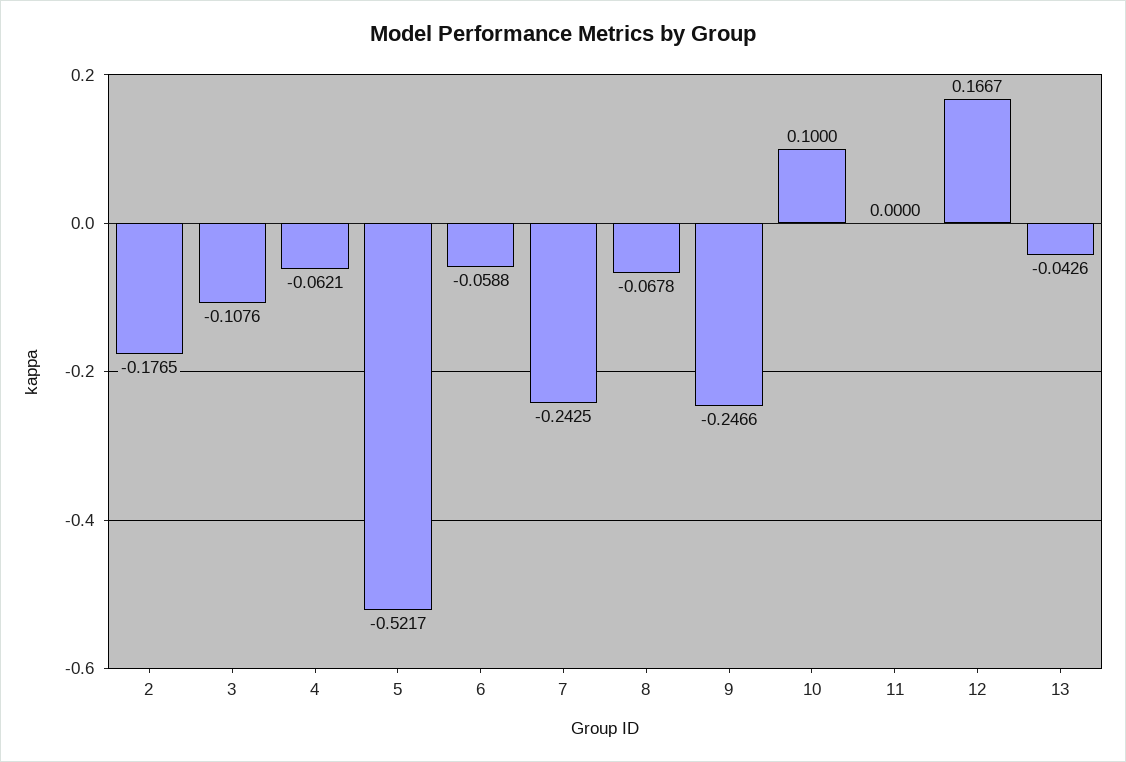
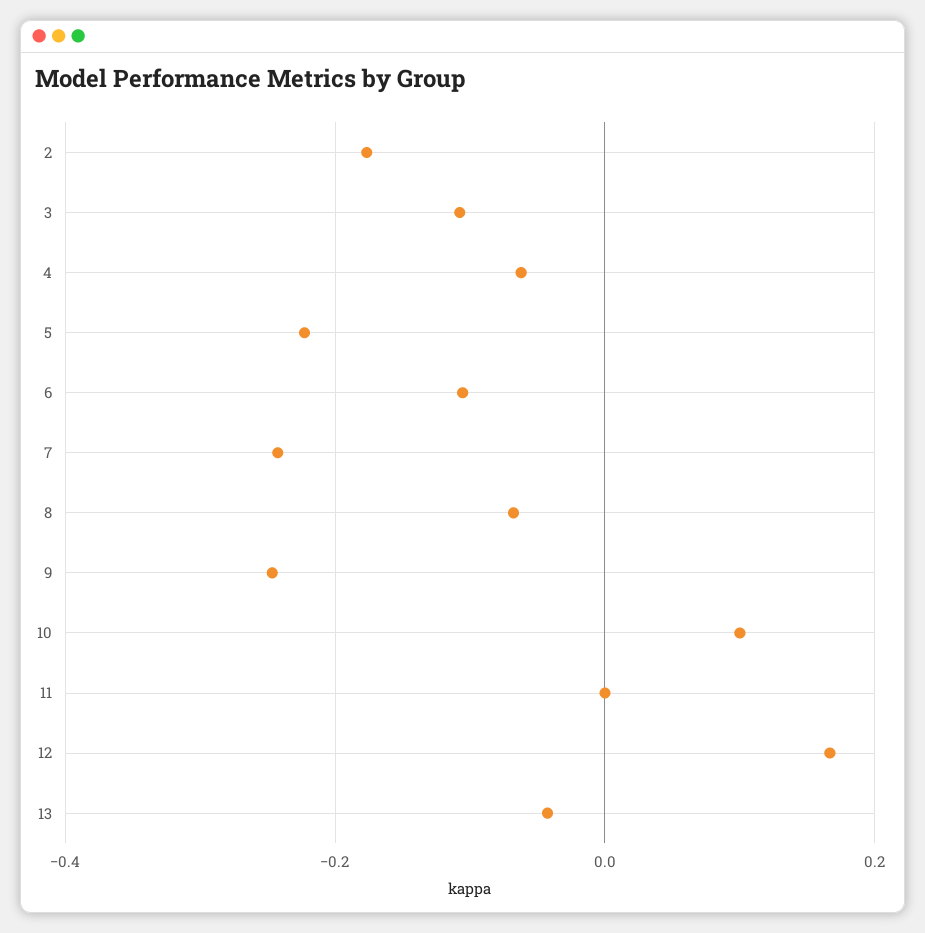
5: -0.5217 -> -0.22
6: -0.0588 -> -0.1

